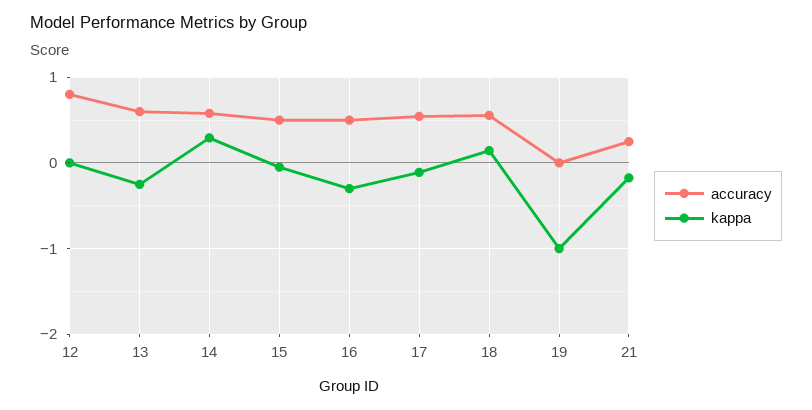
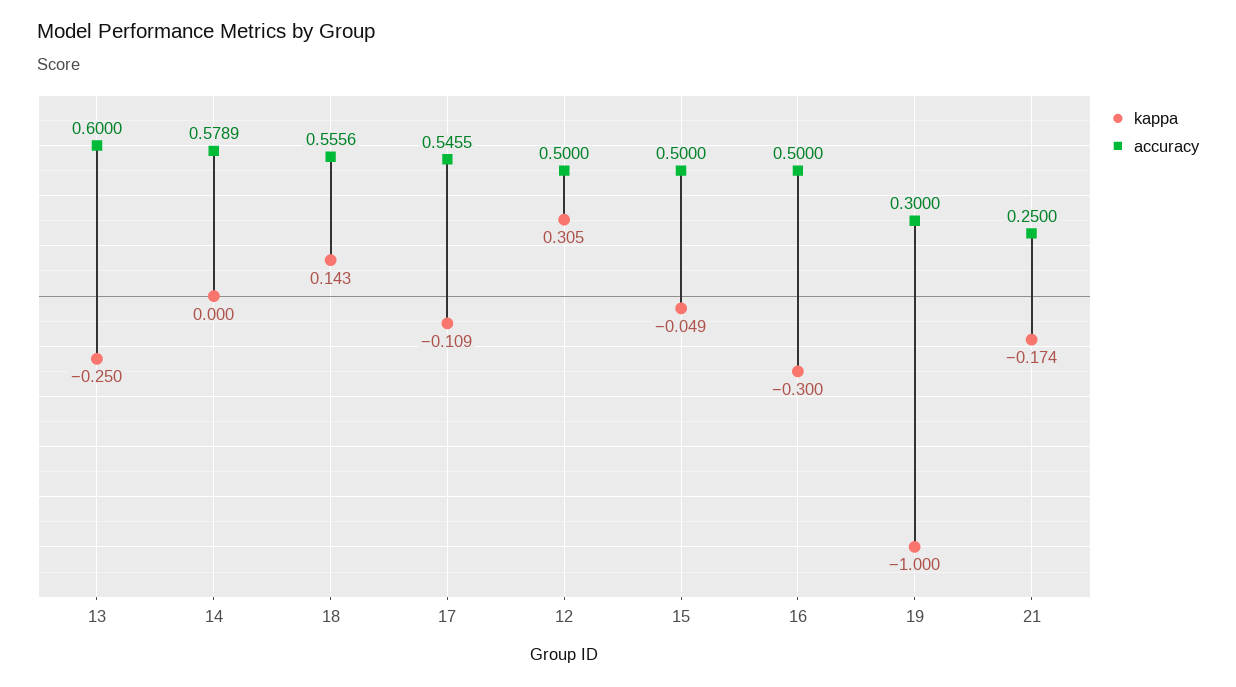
accuracy, 12: 0.8 -> 0.5
kappa, 12: 0 -> 0.305
kappa, 14: 0.3 -> 0
accuracy, 19: 0 -> 0.3

